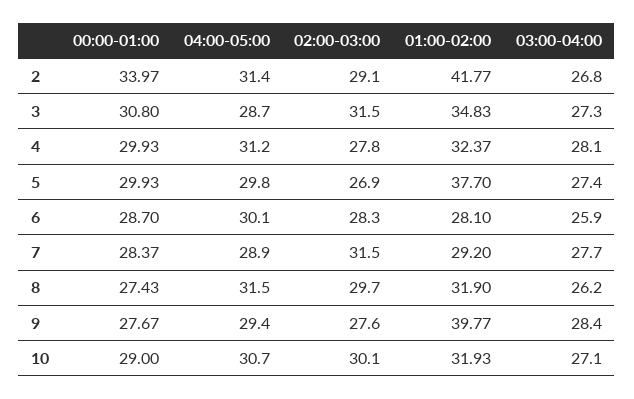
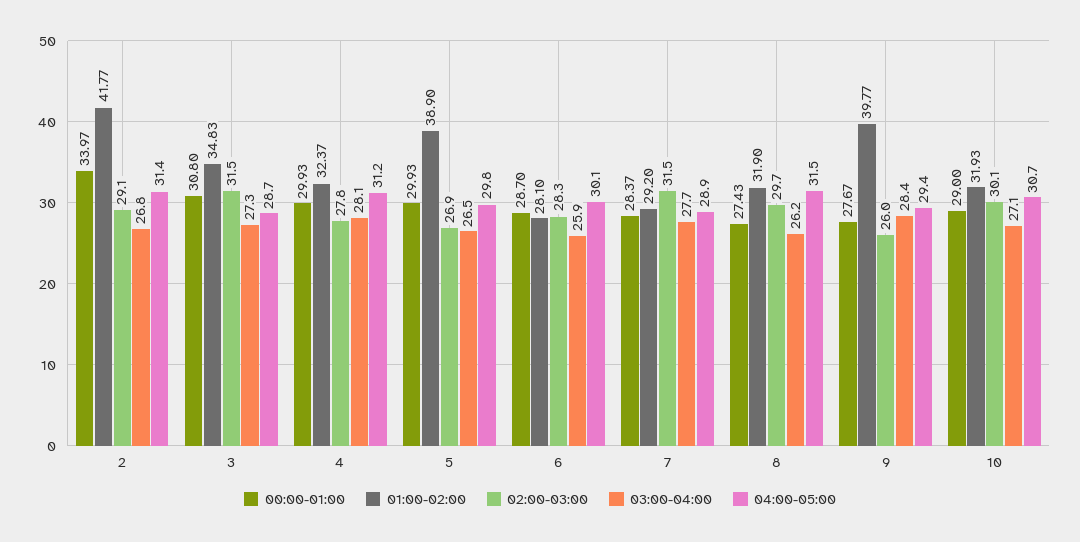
01:00-02:00, 5: 37.7 -> 38.9
03:00-04:00, 5: 27.4 -> 26.5
02:00-03:00, 9: 27.6 -> 26

